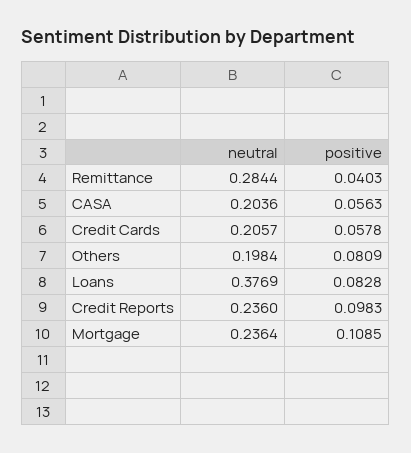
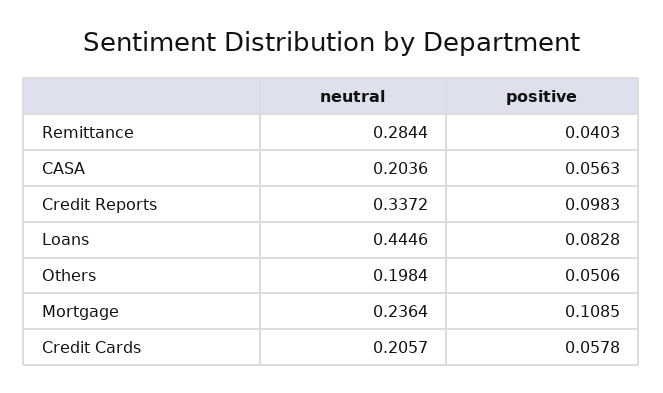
positive, Others: 0.0809 -> 0.0506
neutral, Loans: 0.3769 -> 0.4446
neutral, Credit Reports: 0.236 -> 0.3372

